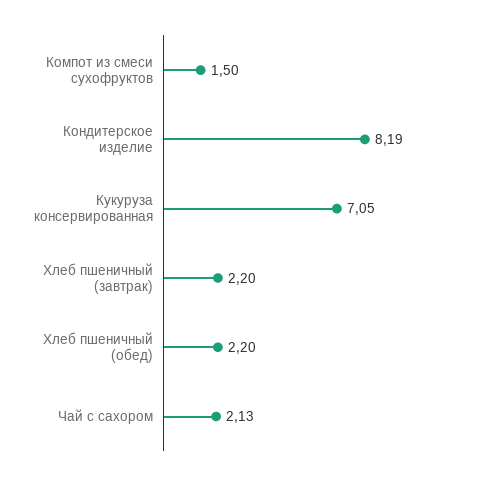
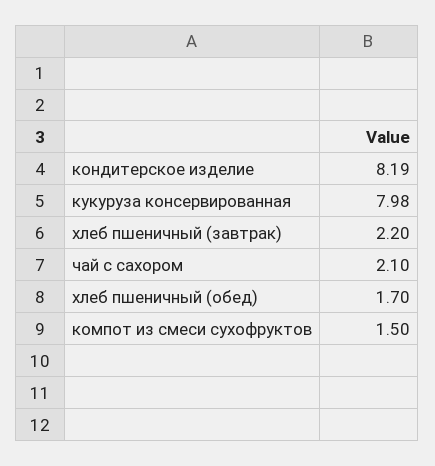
Кукуруза консервированная: 7.05 -> 7.98
Хлеб пшеничный (обед): 2.2 -> 1.7
Чай с сахором: 2.13 -> 2.1

